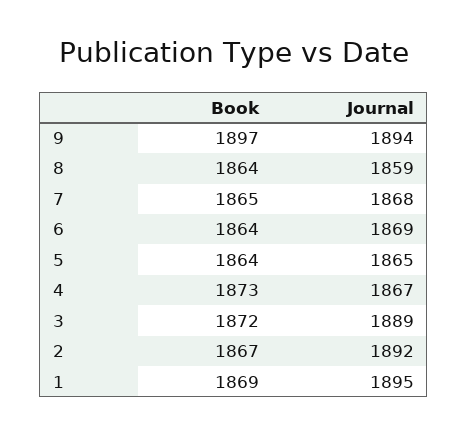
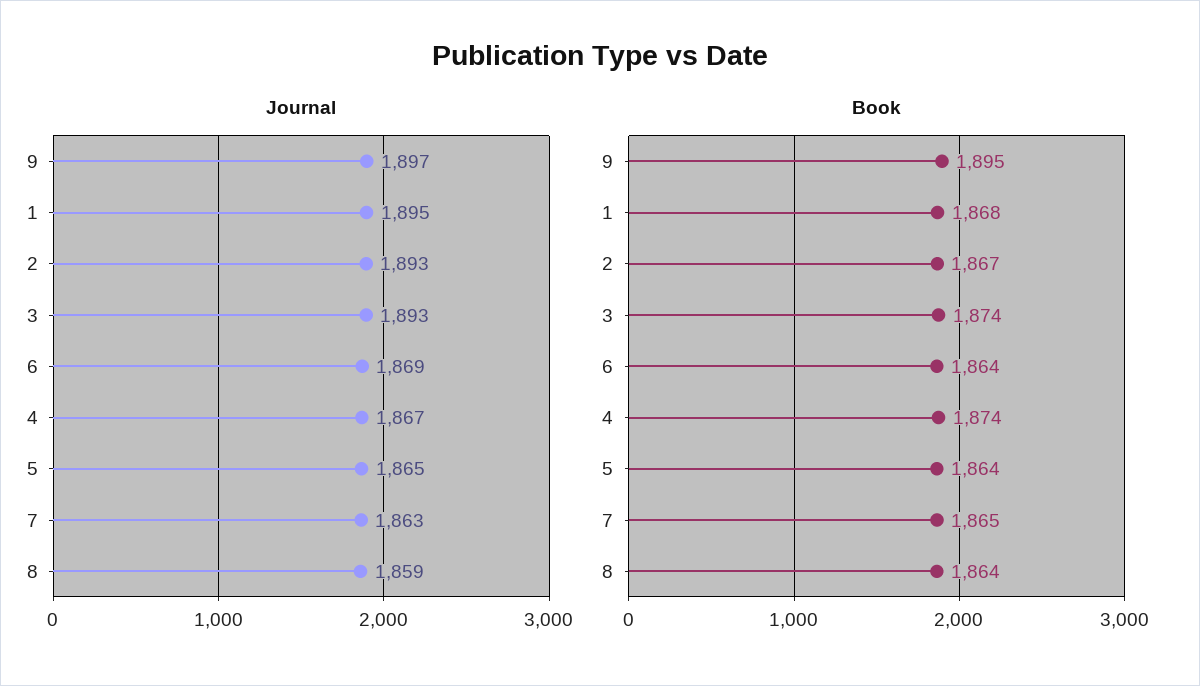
Book, 9: 1897 -> 1895
Journal, 9: 1894 -> 1897
Journal, 7: 1868 -> 1863
Book, 4: 1873 -> 1874
Book, 3: 1872 -> 1874
Journal, 3: 1889 -> 1893
Journal, 2: 1892 -> 1893
Book, 1: 1869 -> 1868

